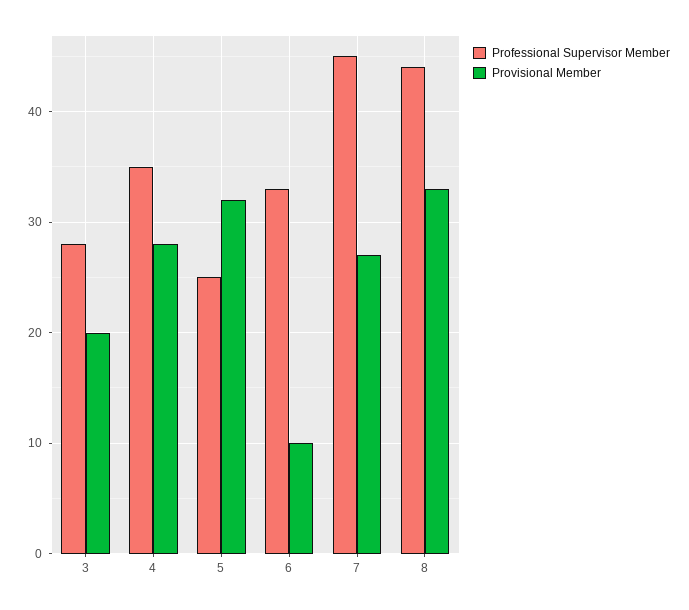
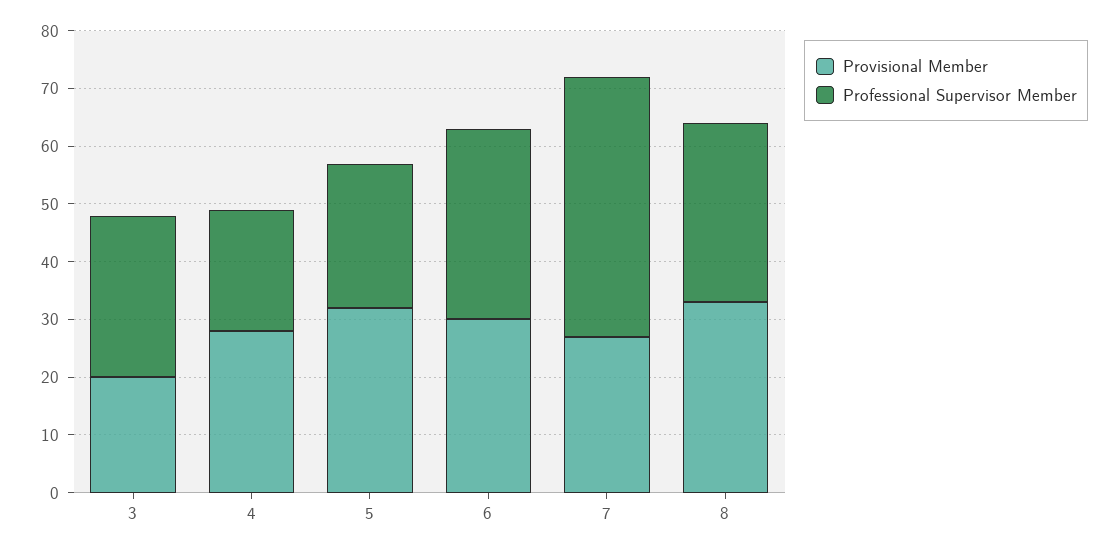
Professional Supervisor Member, 4: 35 -> 20
Provisional Member, 6: 10 -> 30
Professional Supervisor Member, 8: 44 -> 30

